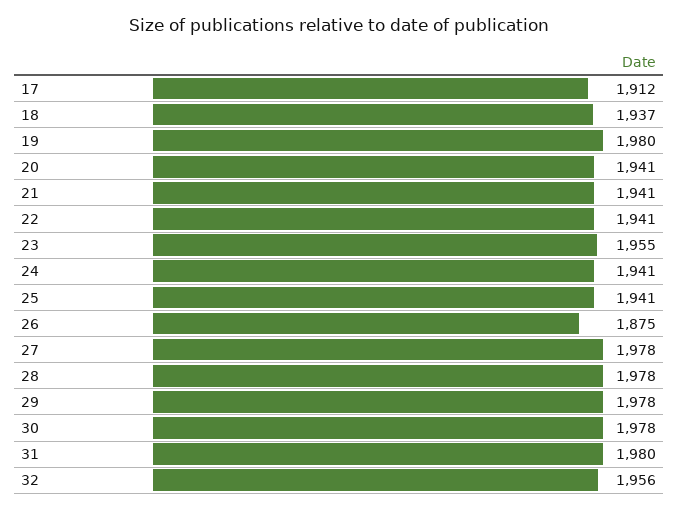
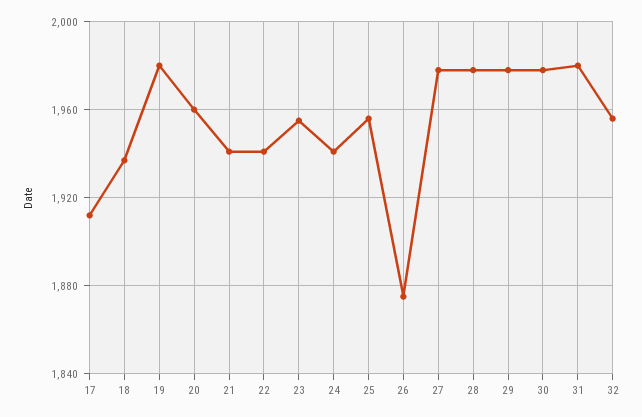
20: 1941 -> 1960
25: 1941 -> 1955

